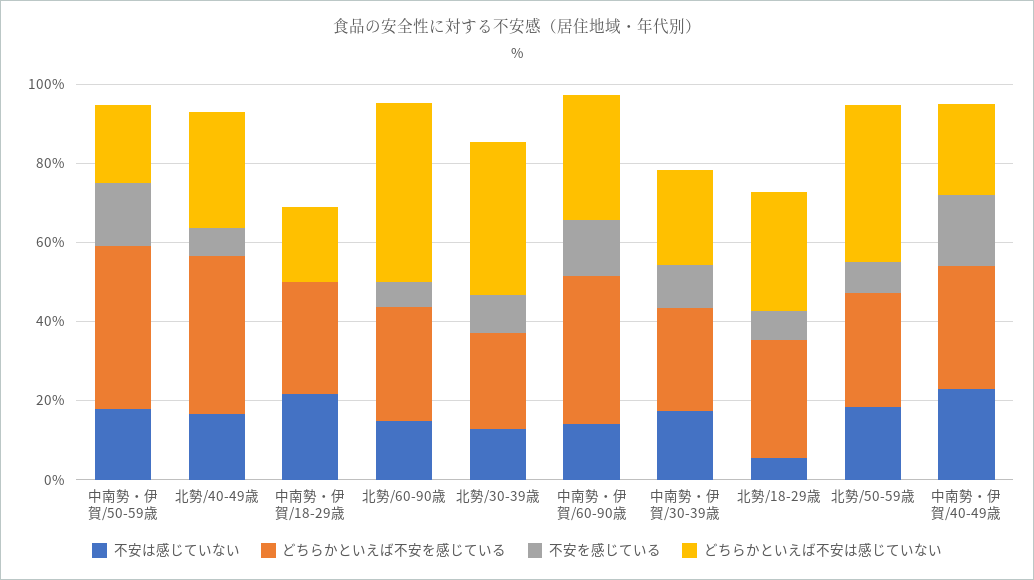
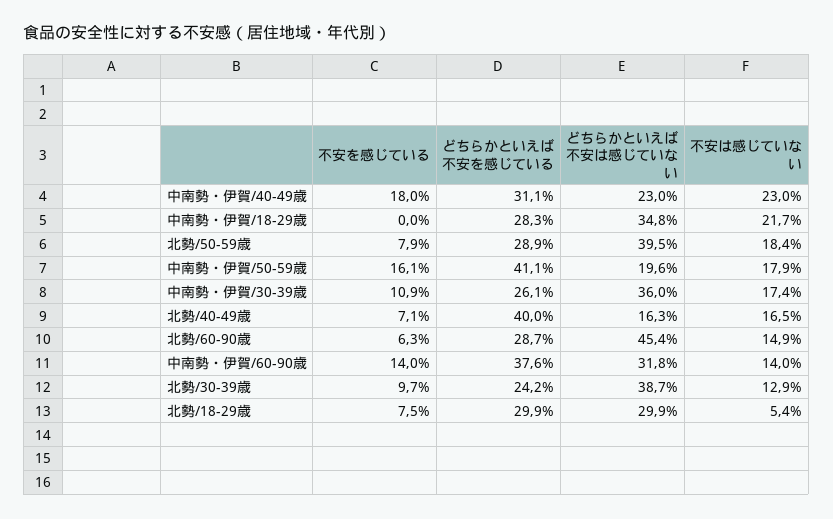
どちらかといえば不安は感じていない, 北勢/40-49歳: 30 -> 16.3
どちらかといえば不安は感じていない, 中南勢・伊賀/18-29歳: 20 -> 34.8
どちらかといえば不安は感じていない, 中南勢・伊賀/30-39歳: 25 -> 36

